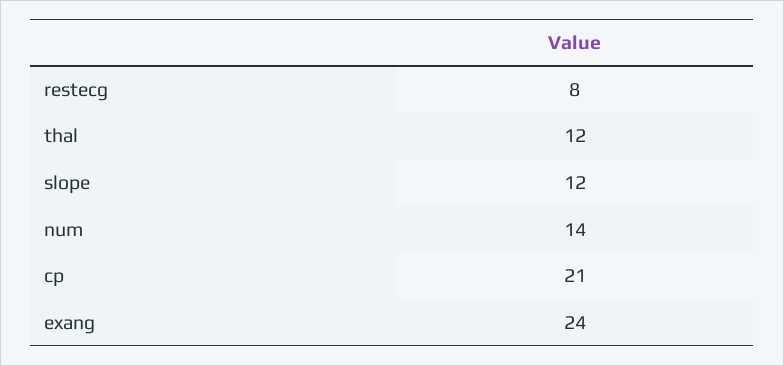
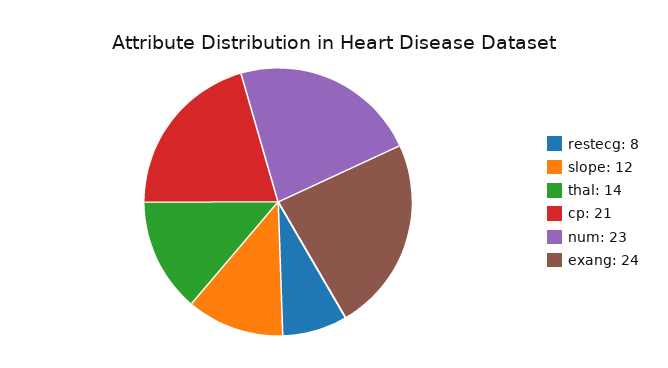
thal: 12 -> 14
num: 14 -> 23

